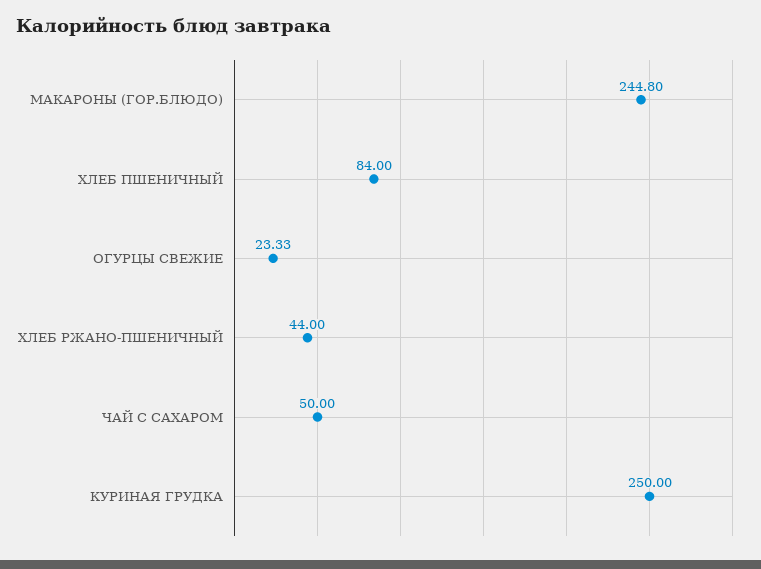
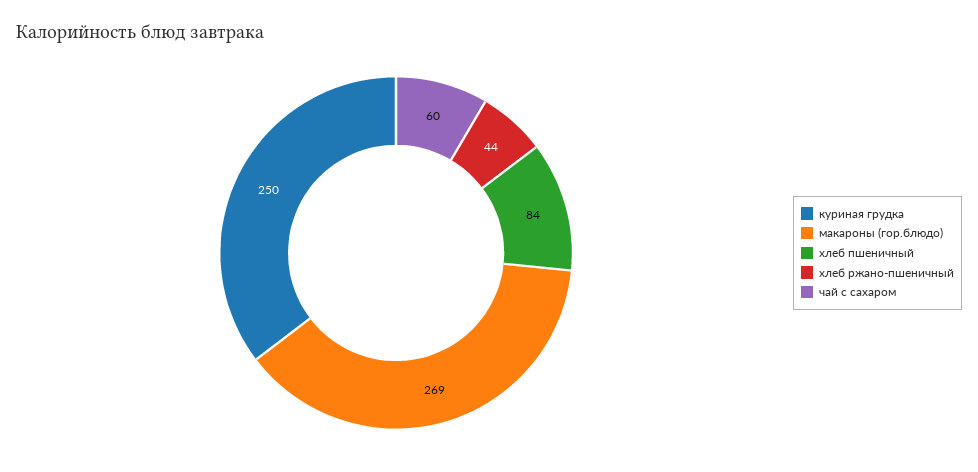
МАКАРОНЫ (ГОР.БЛЮДО): 244.8 -> 269
ОГУРЦЫ СВЕЖИЕ: 23.33 -> none
ЧАЙ С САХАРОМ: 50 -> 60

